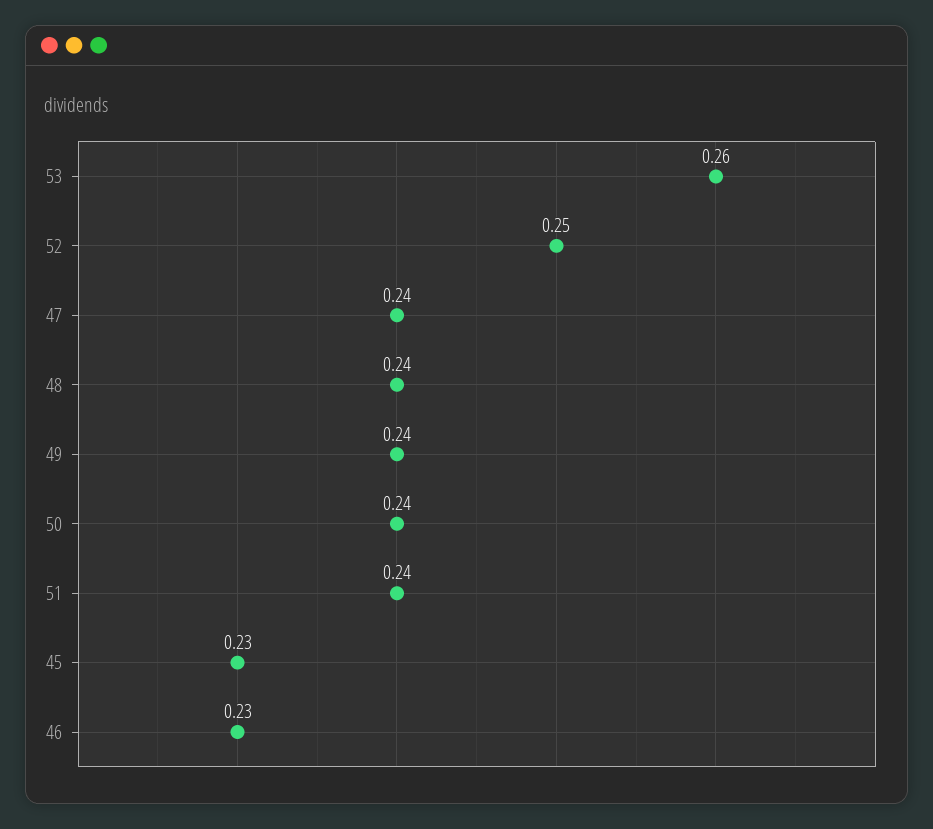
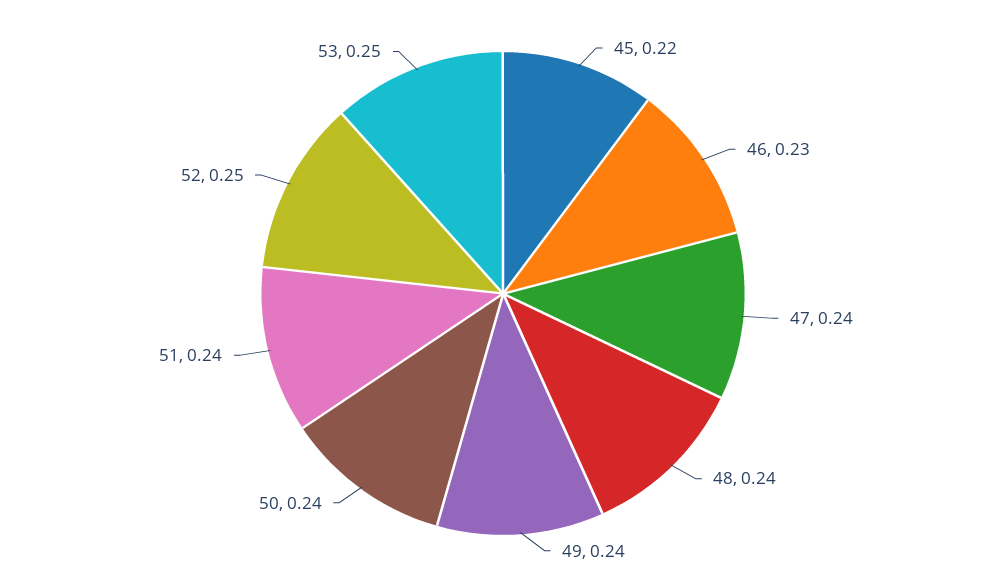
53: 0.26 -> 0.25
45: 0.23 -> 0.22

